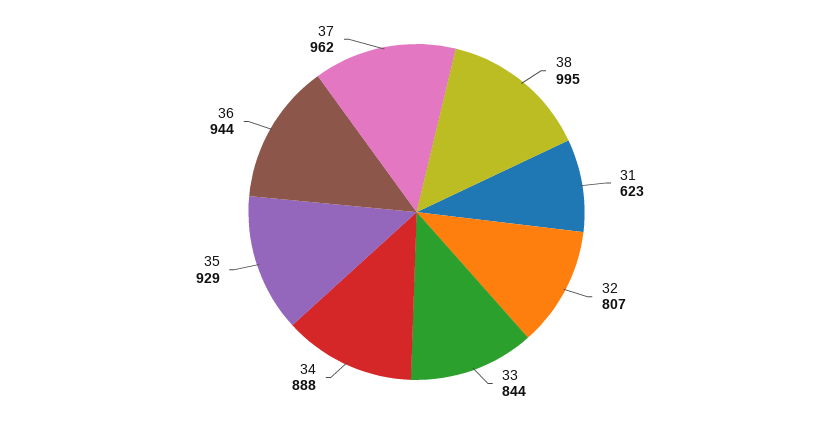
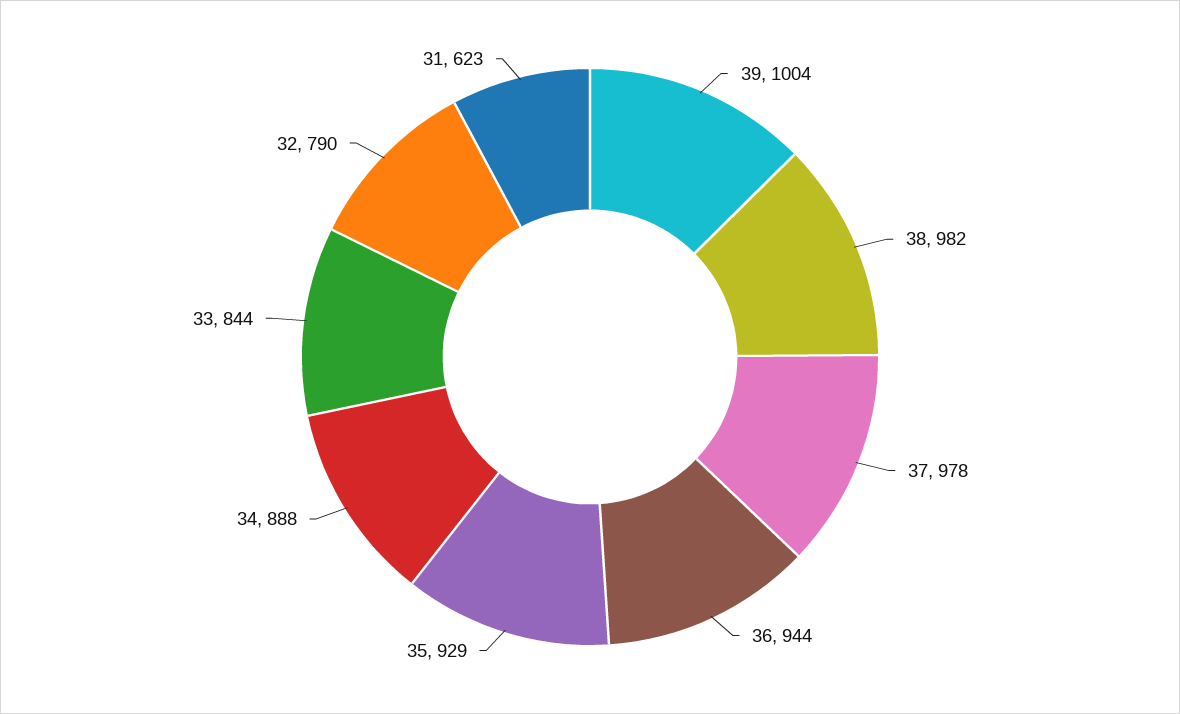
38: 995 -> 982
32: 807 -> 790
37: 962 -> 978
39: none -> 1004

